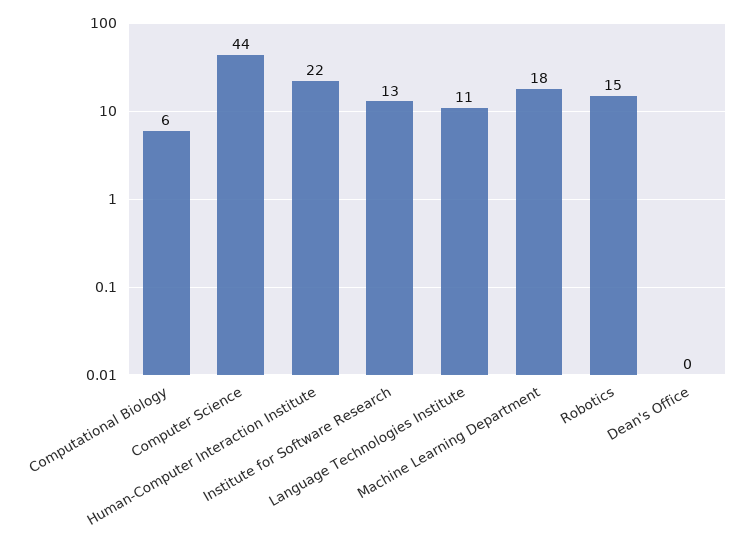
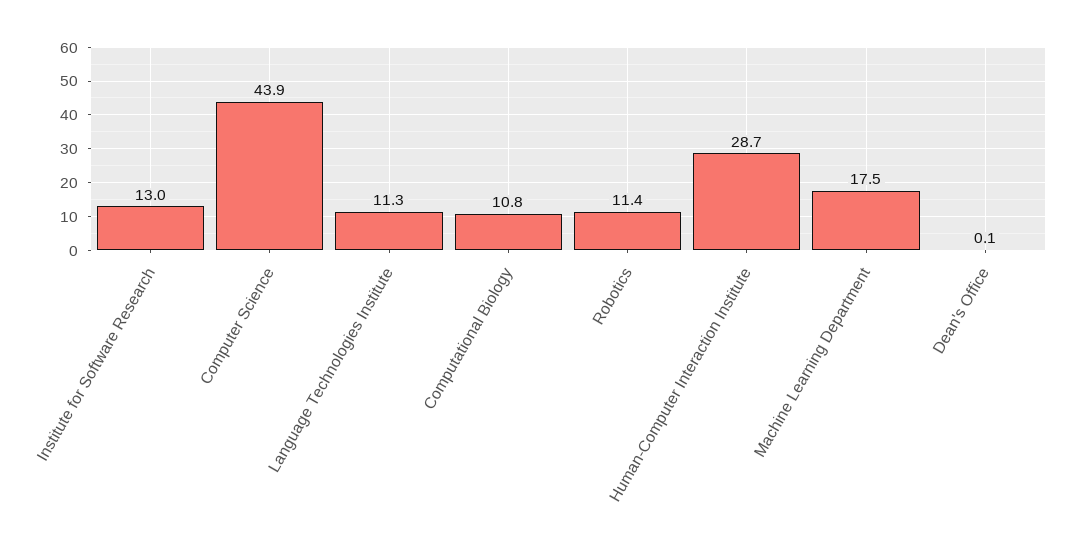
Computational Biology: 6 -> 10.8
Human-Computer Interaction Institute: 22 -> 28.7
Robotics: 15 -> 11.4

